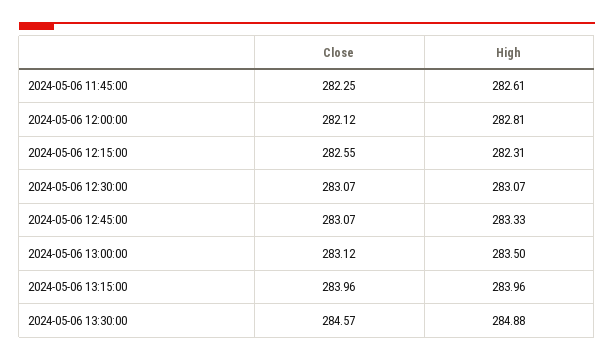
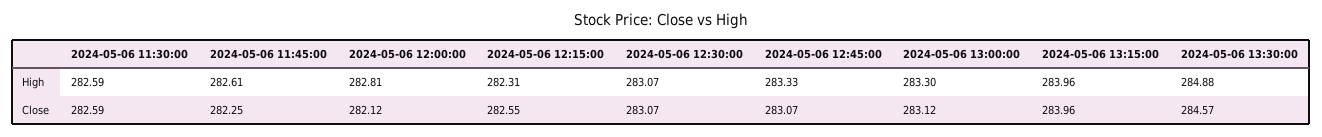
High, 2024-05-06 13:00:00: 283.5 -> 283.3
High, 2024-05-06 11:30:00: none -> 282.59
Close, 2024-05-06 11:30:00: none -> 282.59

